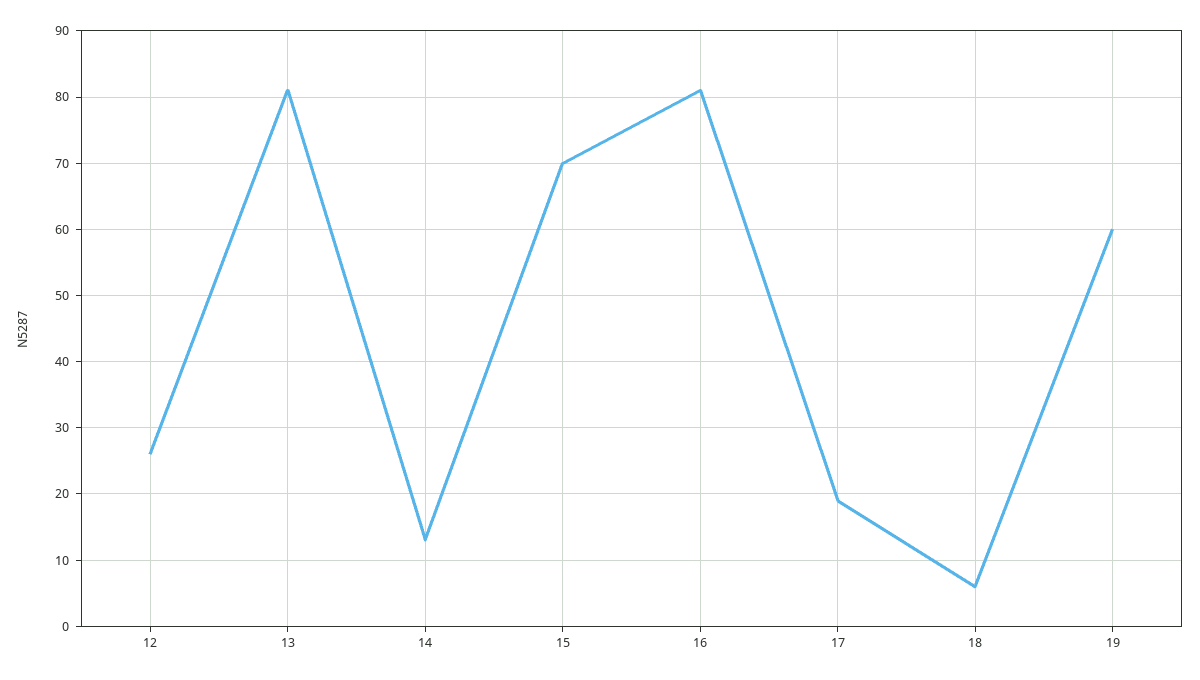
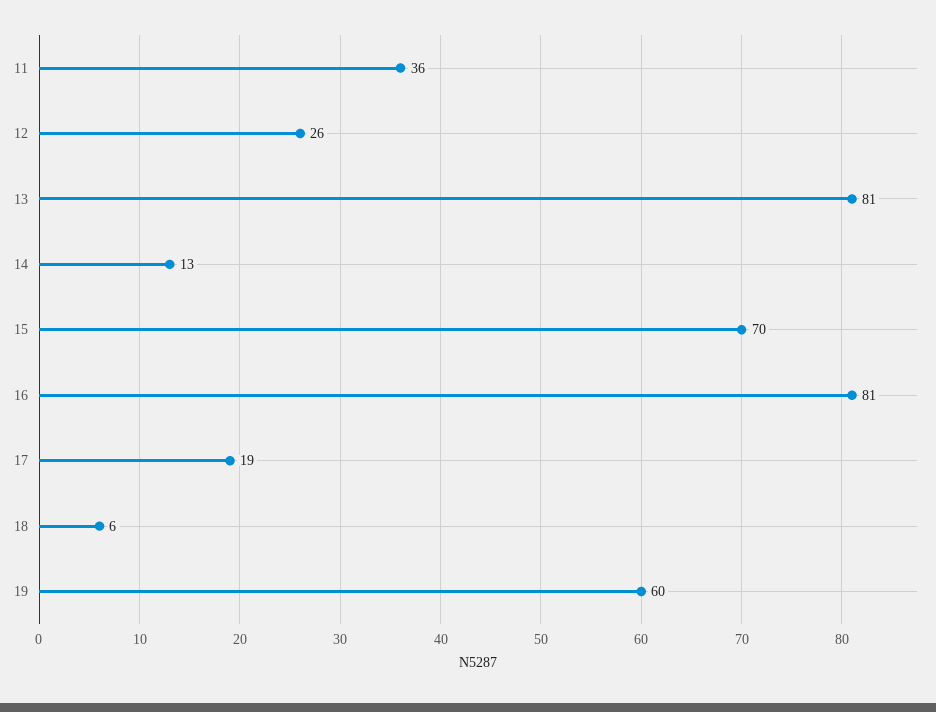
11: none -> 36

